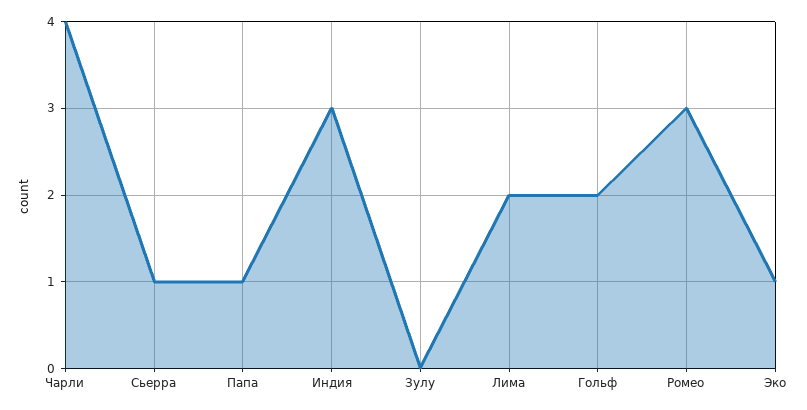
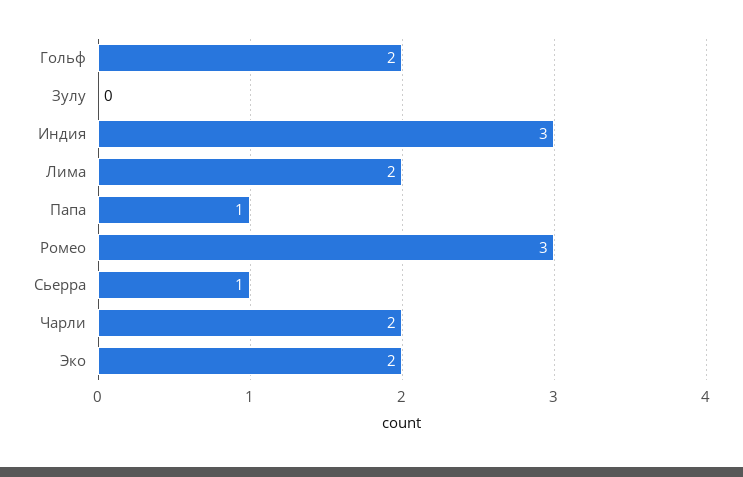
Чарли: 4 -> 2
Эко: 1 -> 2

